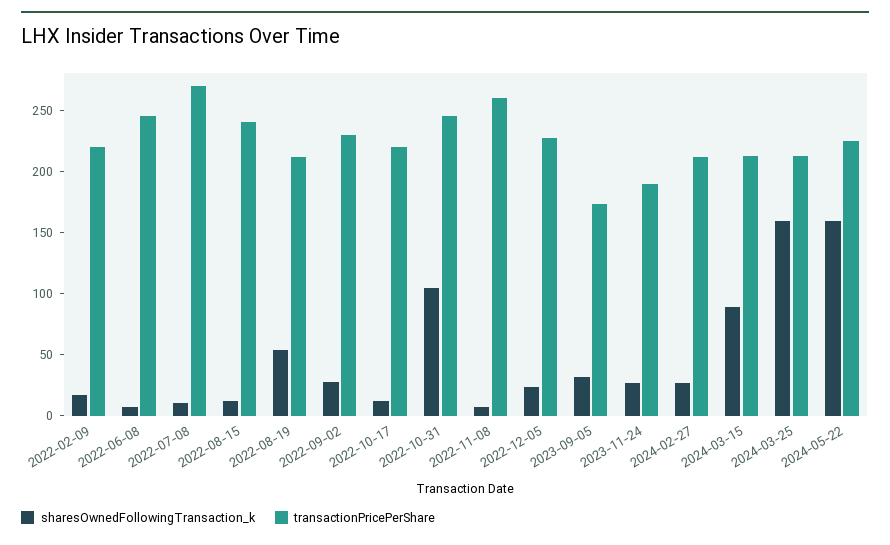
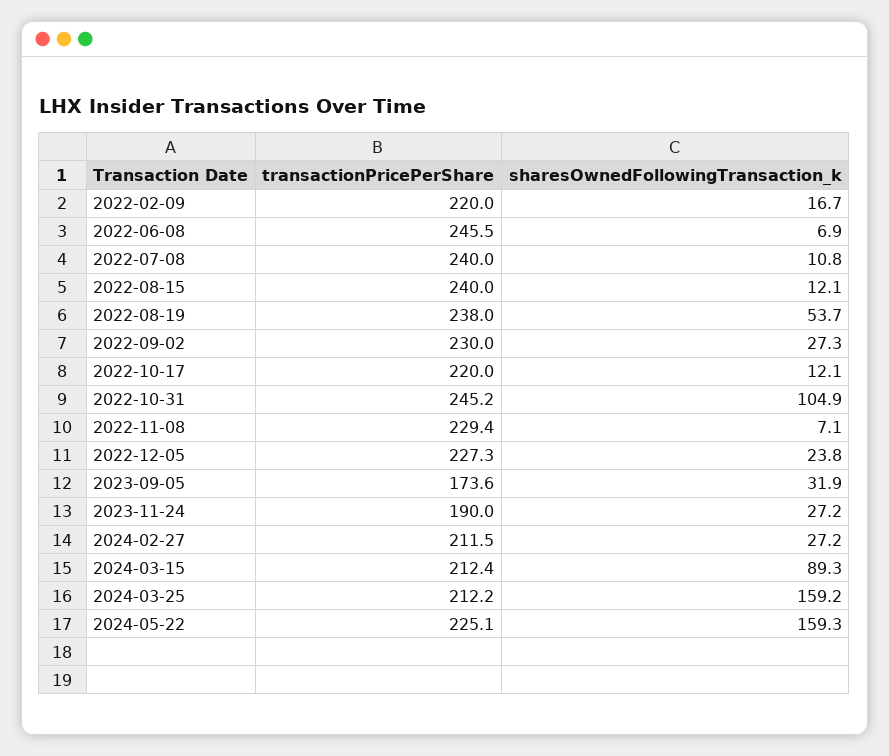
transactionPricePerShare, 2022-07-08: 270 -> 240
transactionPricePerShare, 2022-08-19: 210 -> 238
transactionPricePerShare, 2022-11-08: 260 -> 229.4

